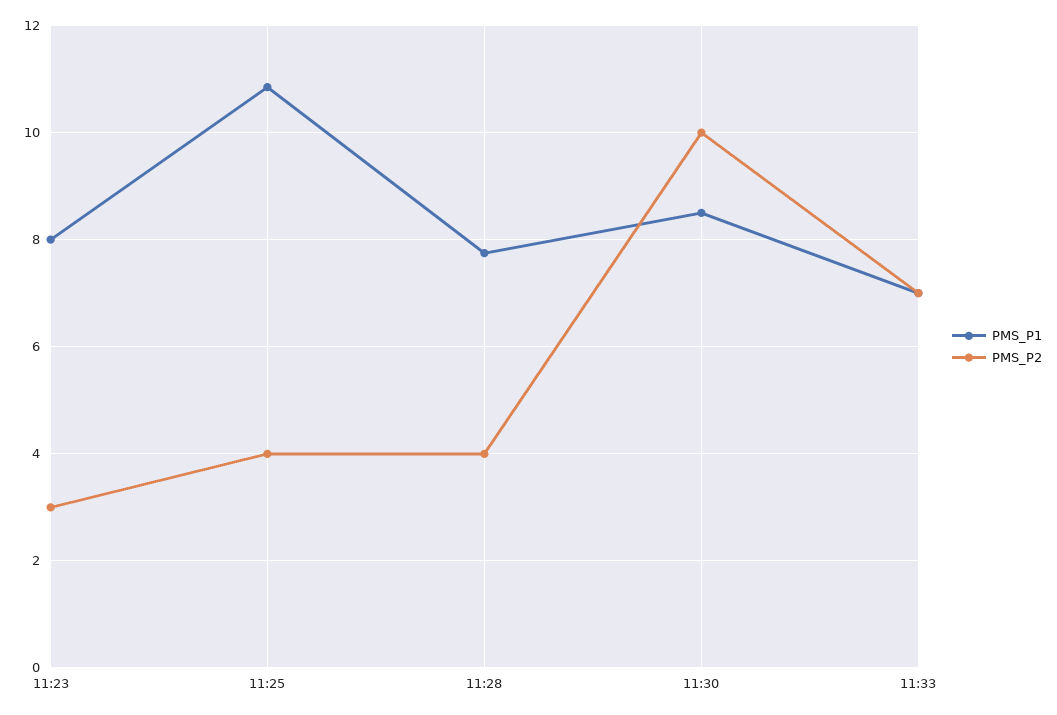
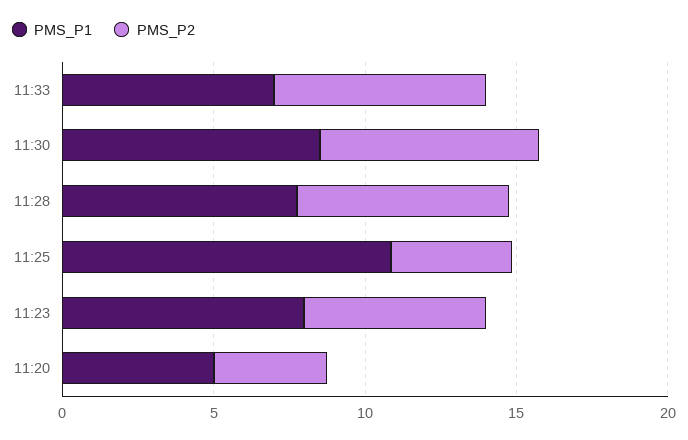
PMS_P2, 11:23: 3 -> 6
PMS_P2, 11:28: 4 -> 7
PMS_P2, 11:30: 10 -> 7
PMS_P1, 11:20: none -> 5
PMS_P2, 11:20: none -> 4

